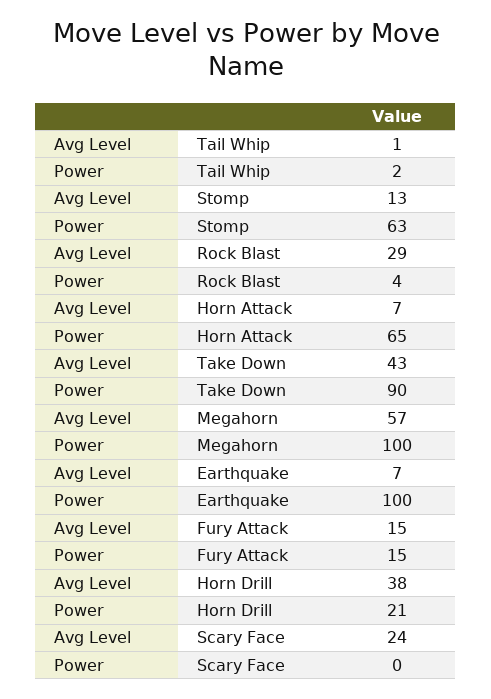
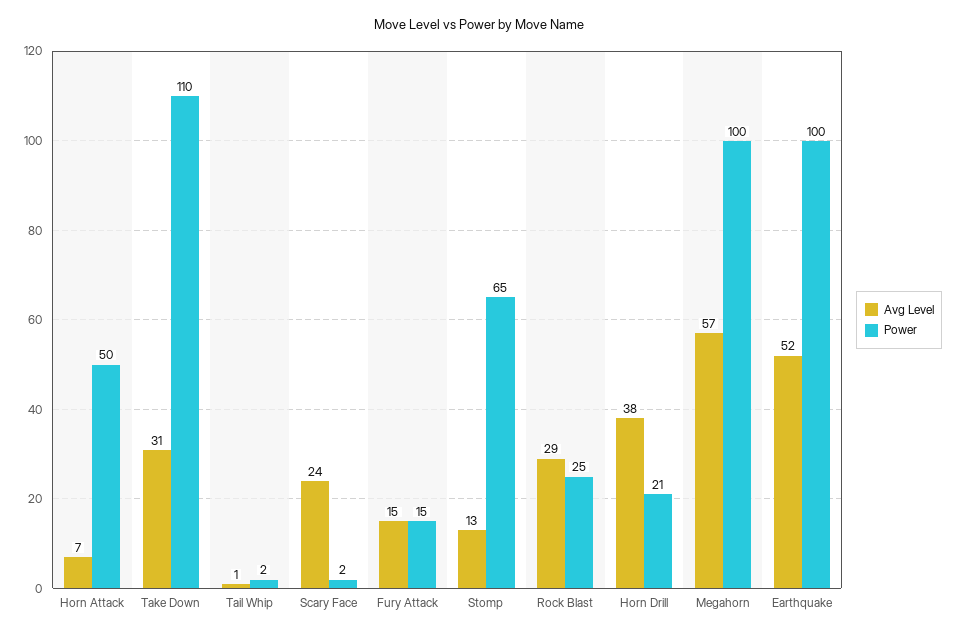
Power, Stomp: 63 -> 65
Power, Rock Blast: 4 -> 25
Power, Horn Attack: 65 -> 50
Avg Level, Take Down: 43 -> 31
Power, Take Down: 90 -> 110
Avg Level, Earthquake: 7 -> 52
Power, Scary Face: 0 -> 2

